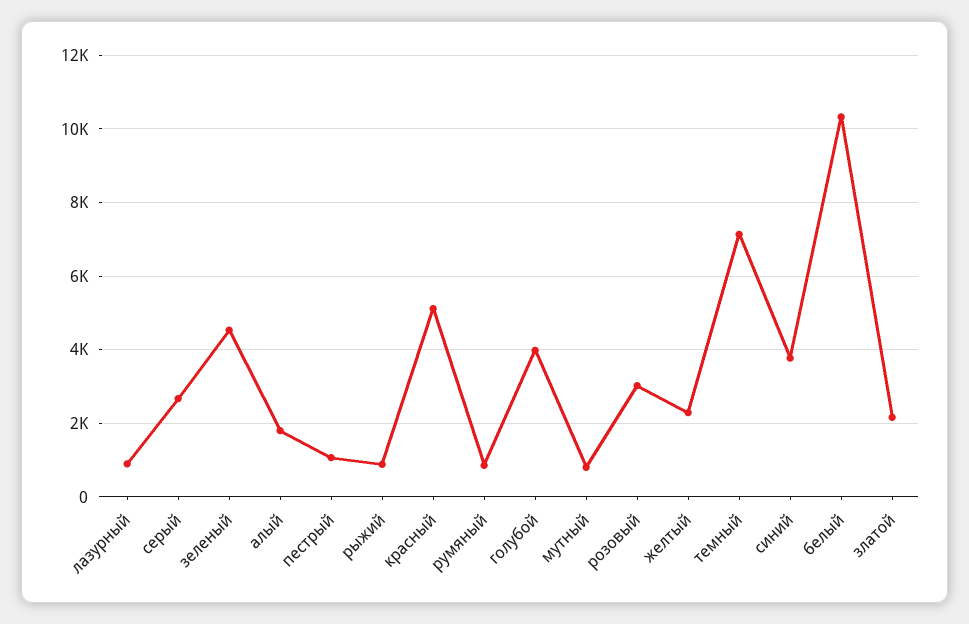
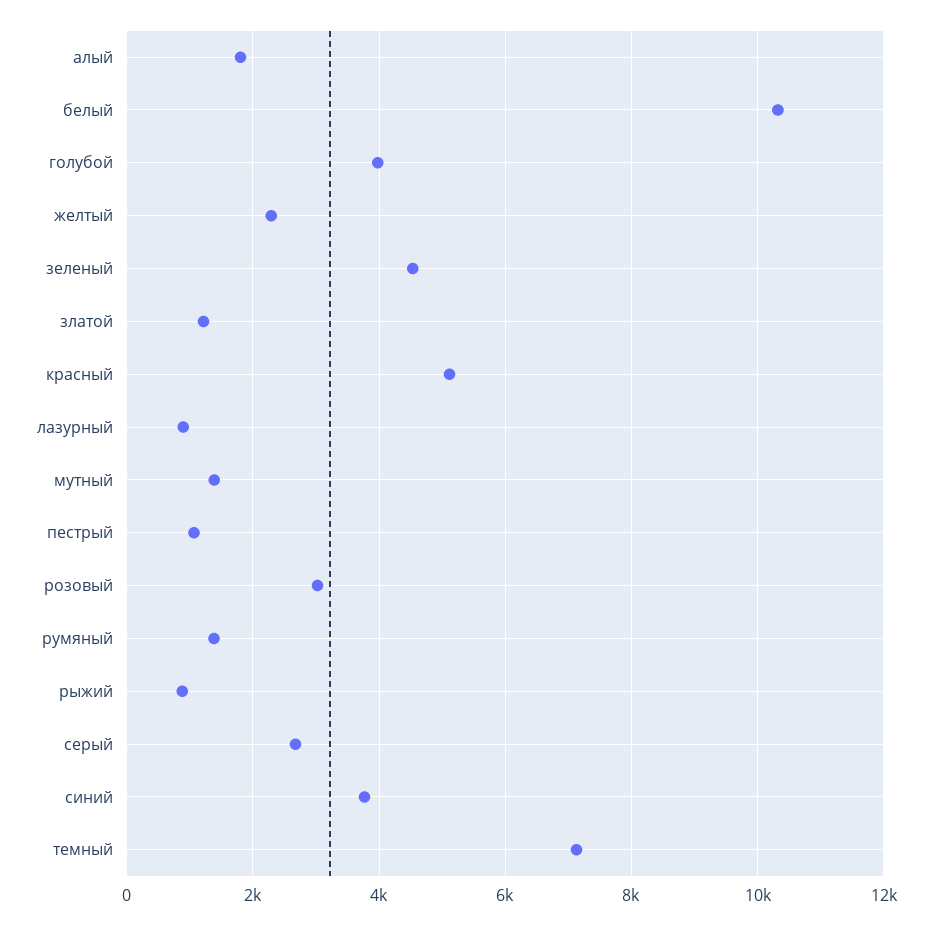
румяный: 800 -> 1400
мутный: 800 -> 1400
златой: 2200 -> 1200

